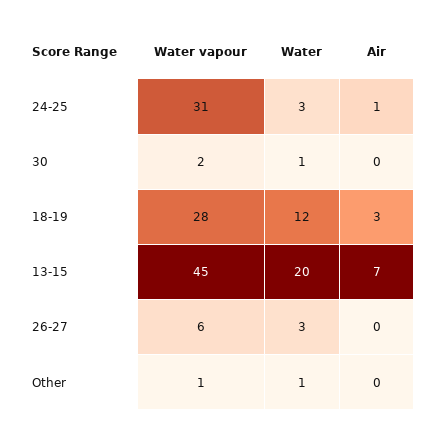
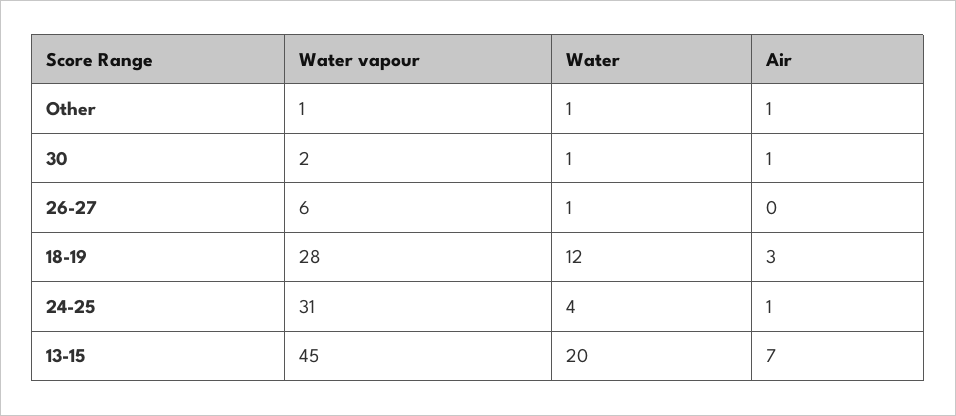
Water, 24-25: 3 -> 4
Air, 30: 0 -> 1
Water, 26-27: 3 -> 1
Air, Other: 0 -> 1

